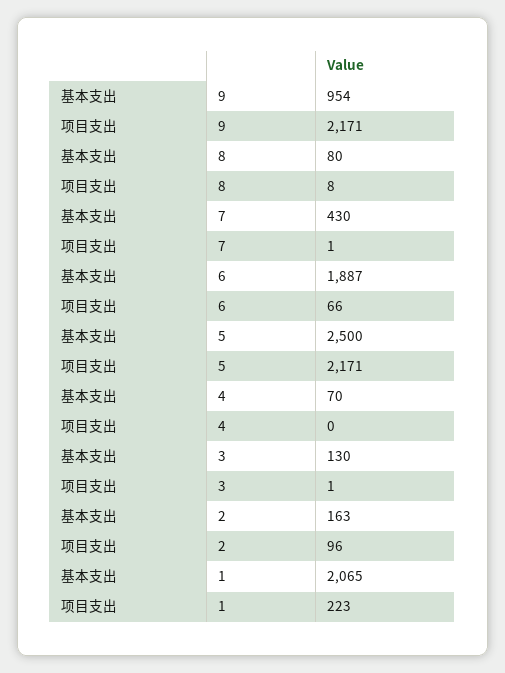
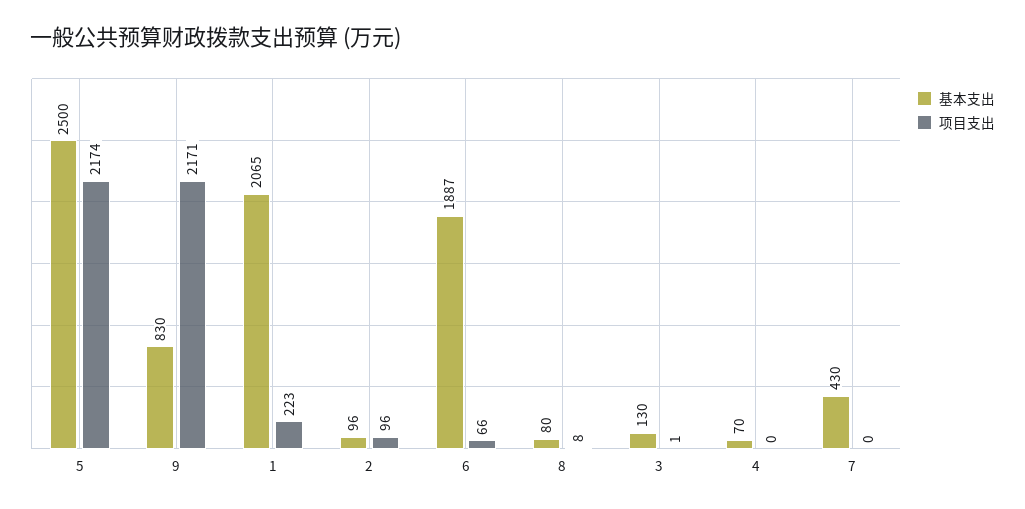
基本支出, 9: 954 -> 830
项目支出, 7: 1 -> 0
项目支出, 5: 2171 -> 2174
基本支出, 2: 163 -> 96

